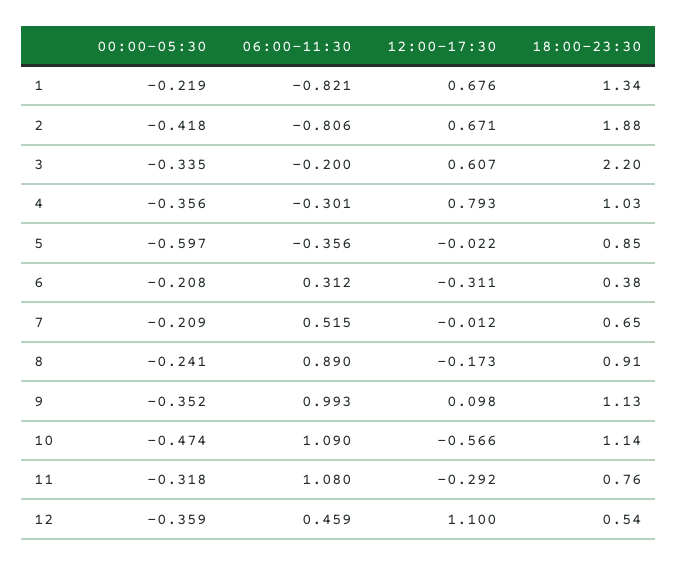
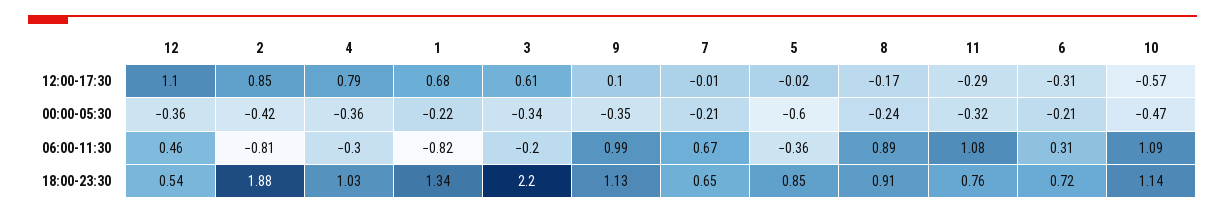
12:00-17:30, 2: 0.671 -> 0.85
18:00-23:30, 6: 0.38 -> 0.72
06:00-11:30, 7: 0.515 -> 0.67

